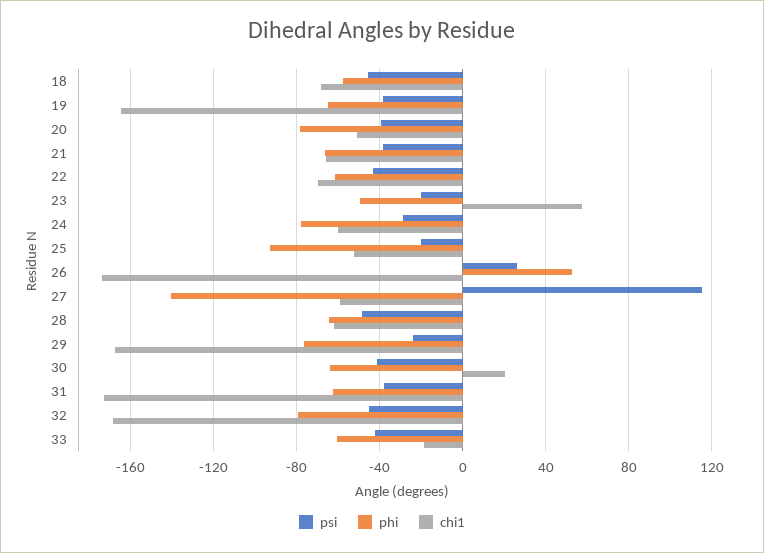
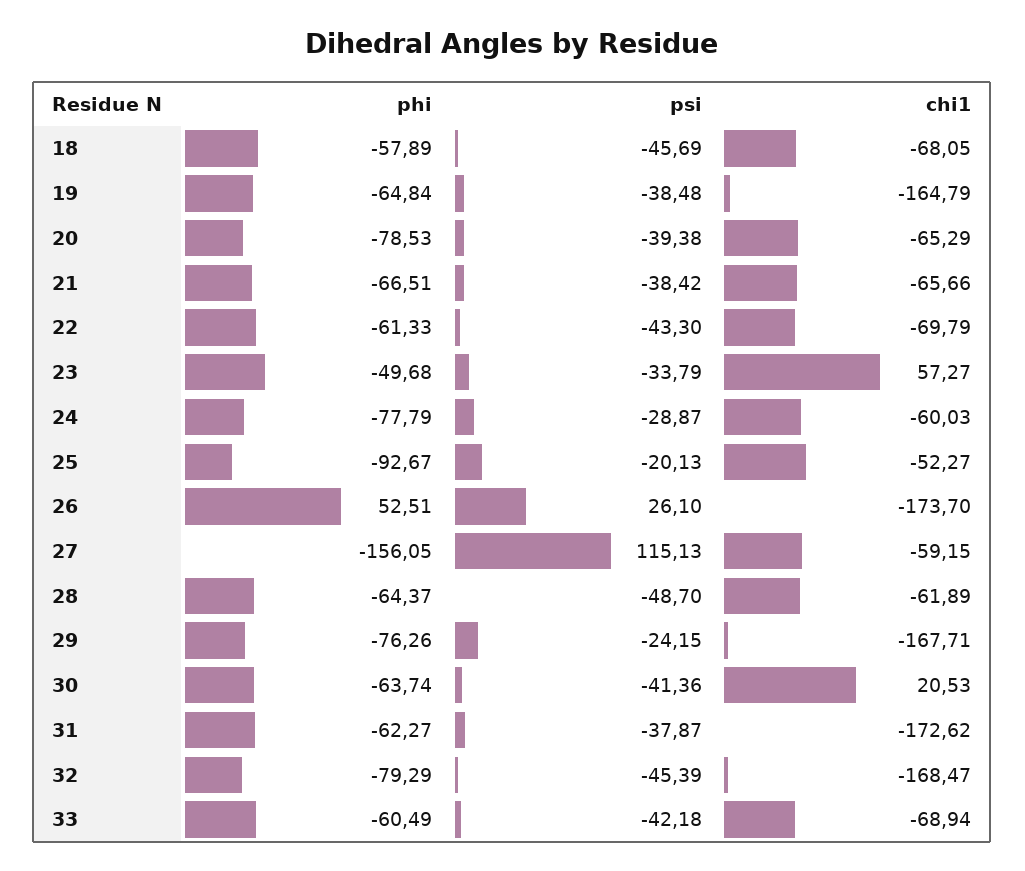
chi1, 20: -50 -> -65.29
psi, 23: -20 -> -33.79
phi, 27: -140 -> -156.05
chi1, 33: -20 -> -68.94

